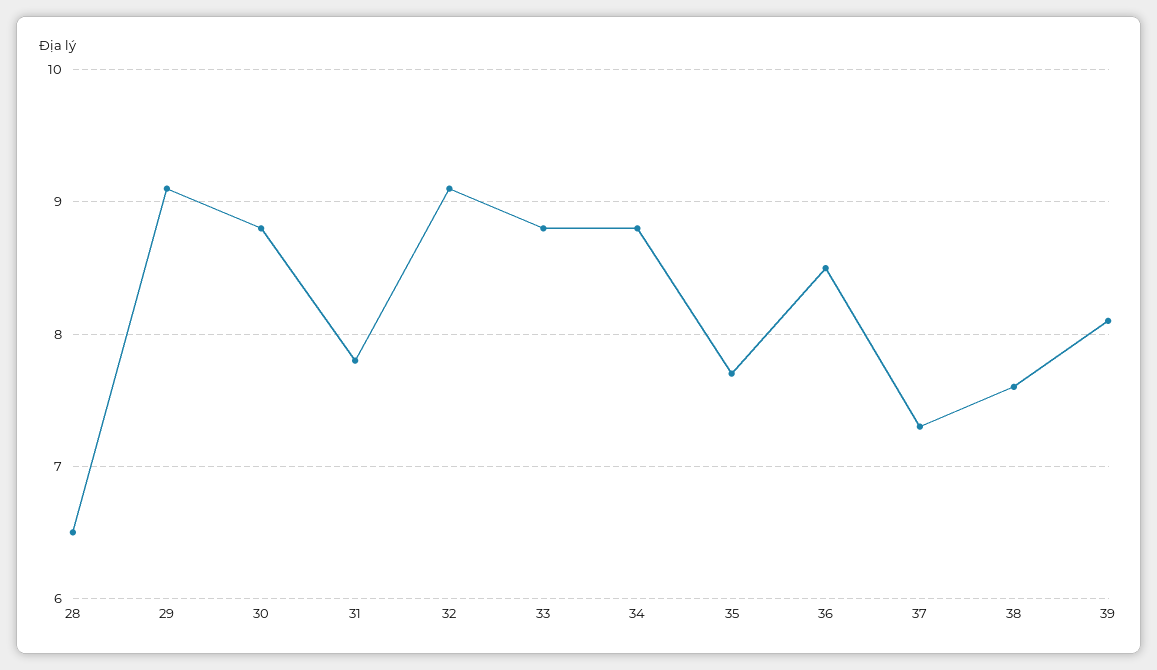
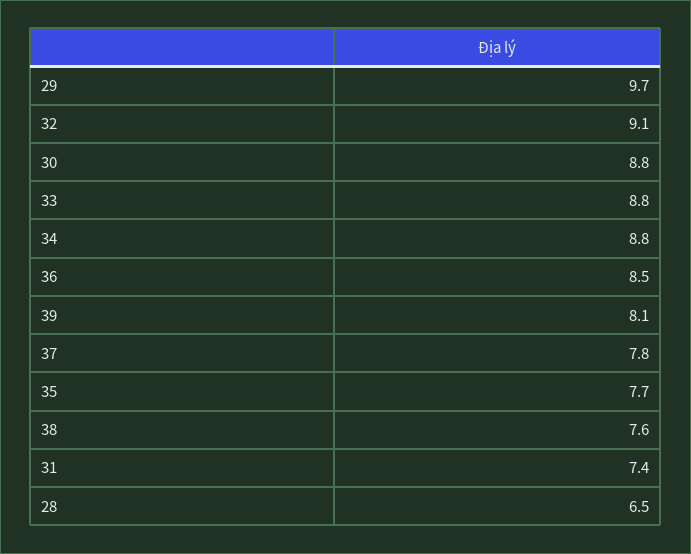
29: 9.1 -> 9.7
31: 7.8 -> 7.4
37: 7.3 -> 7.8

